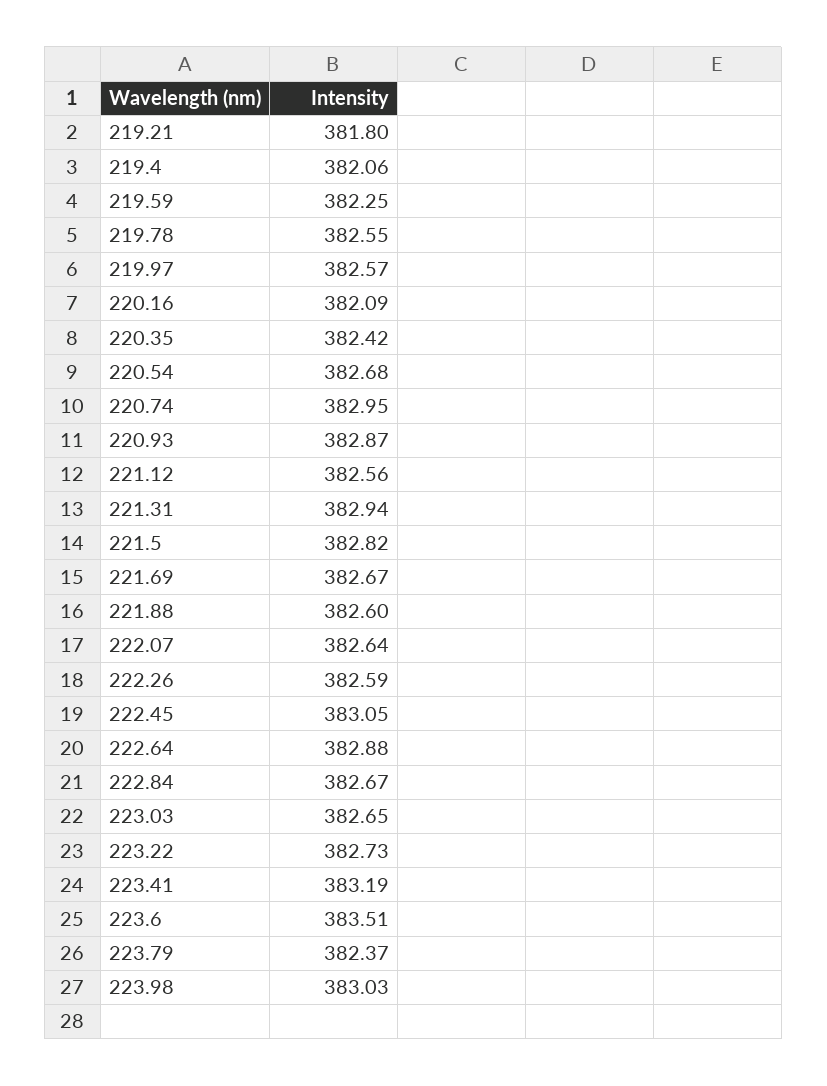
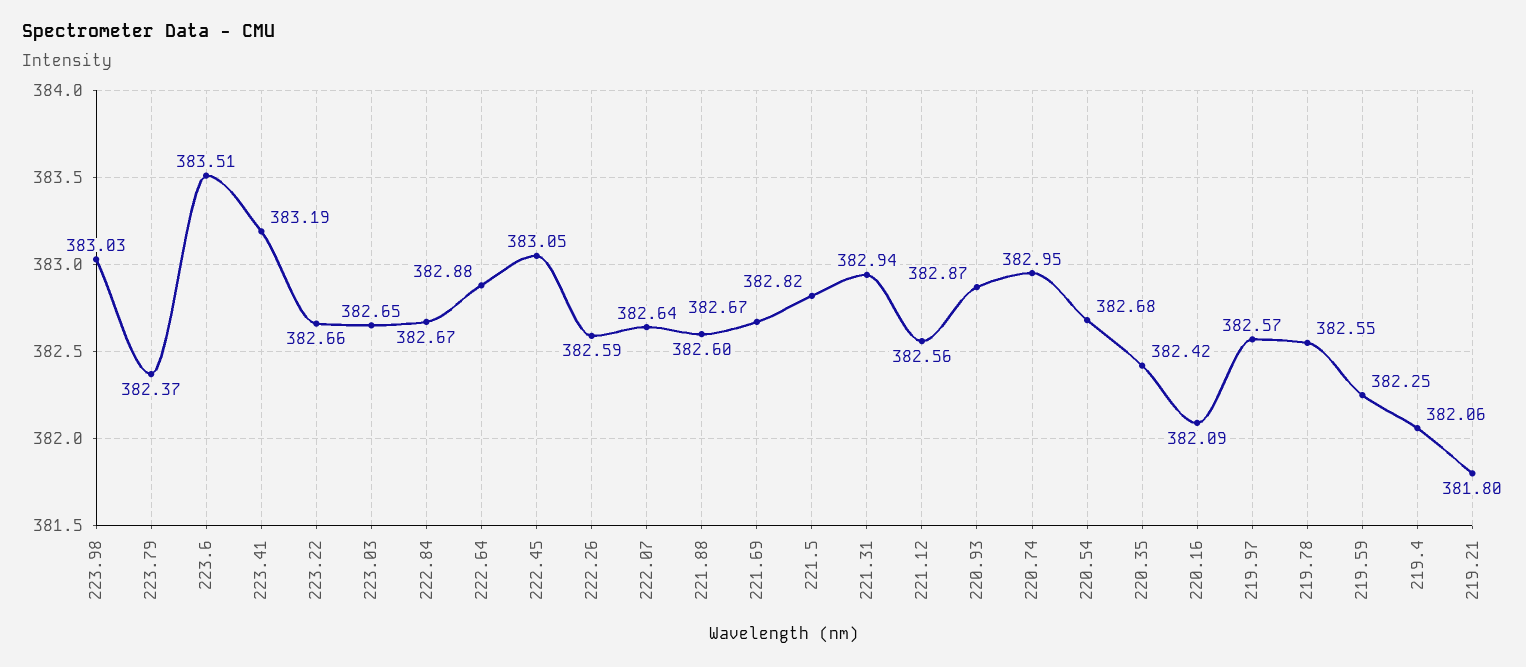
223.22: 382.73 -> 382.66

